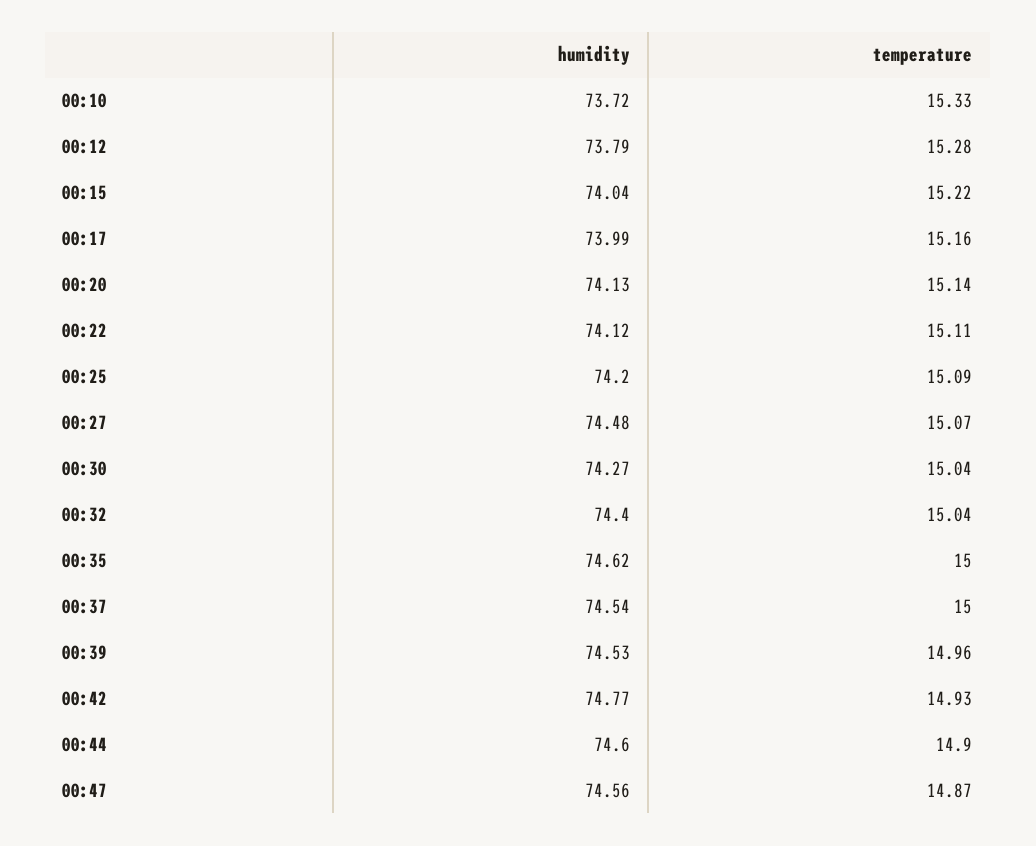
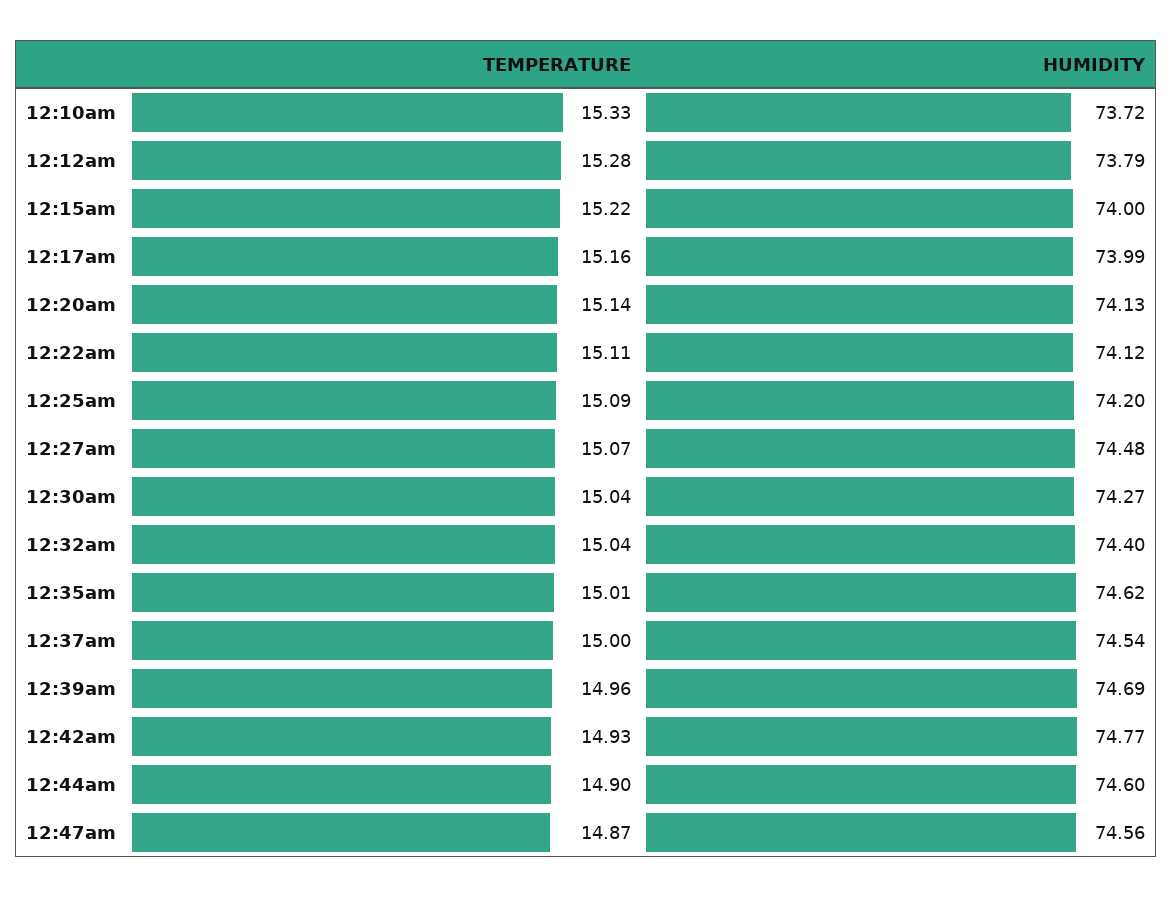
humidity, 00:15: 74.04 -> 74
temperature, 00:35: 15 -> 15.01
humidity, 00:39: 74.53 -> 74.69

